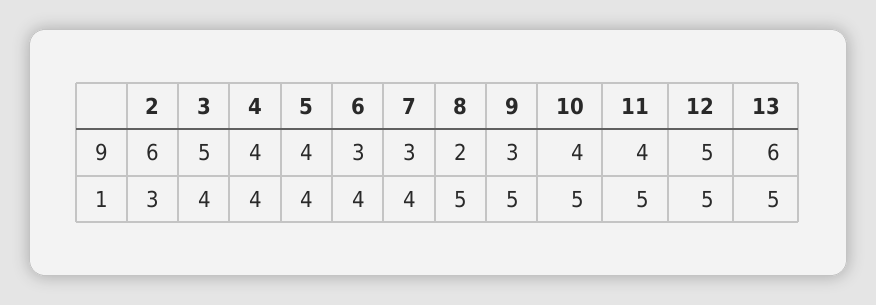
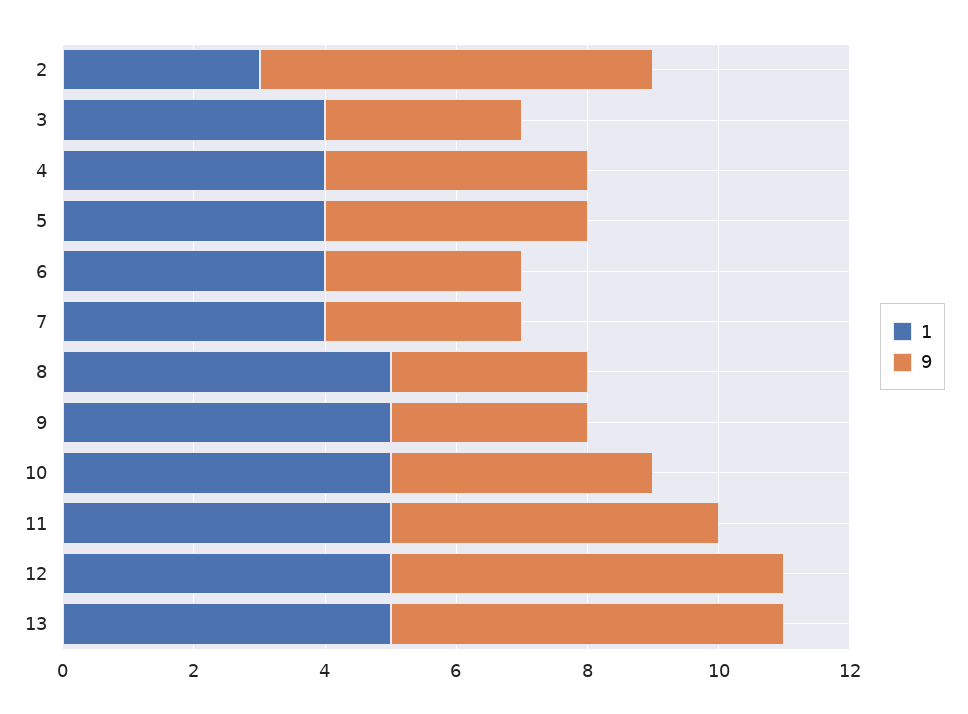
9, 3: 5 -> 3
9, 8: 2 -> 3
9, 11: 4 -> 5
9, 12: 5 -> 6

